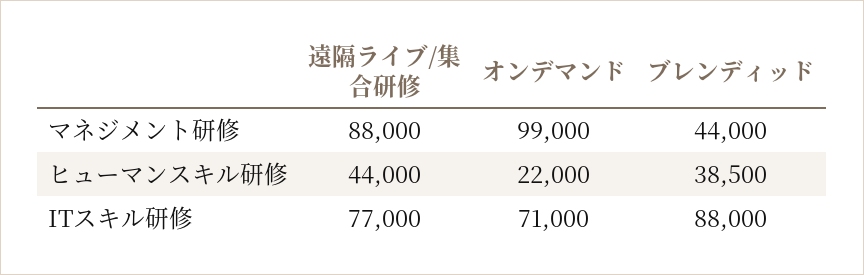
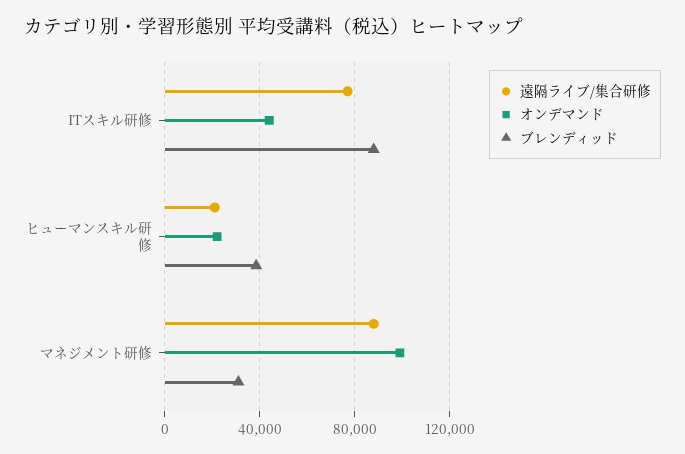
ブレンディッド, マネジメント研修: 44000 -> 30000
遠隔ライブ/集合研修, ヒューマンスキル研修: 44000 -> 20000
オンデマンド, ITスキル研修: 71000 -> 45000

